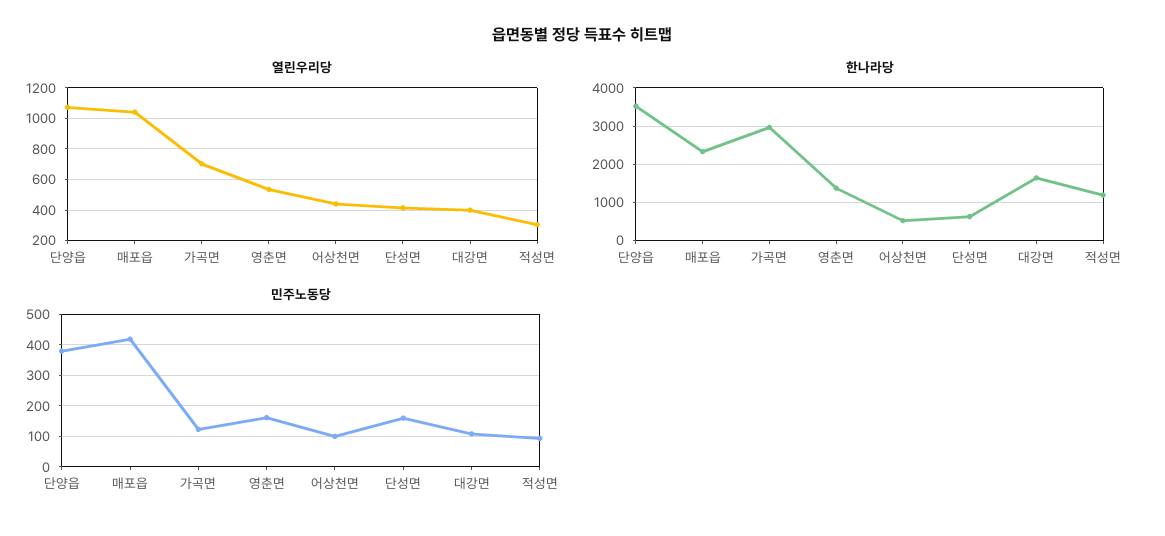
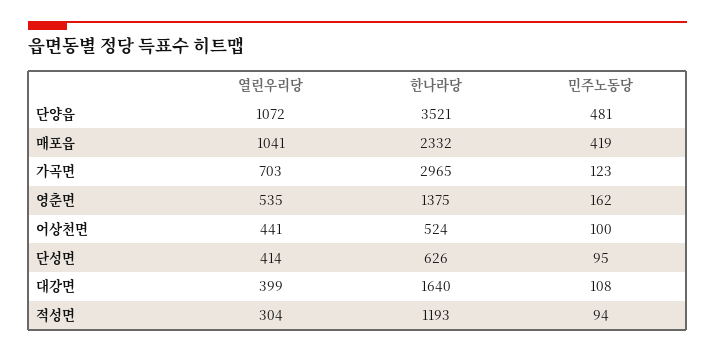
민주노동당, 단양읍: 380 -> 481
민주노동당, 단성면: 160 -> 95

